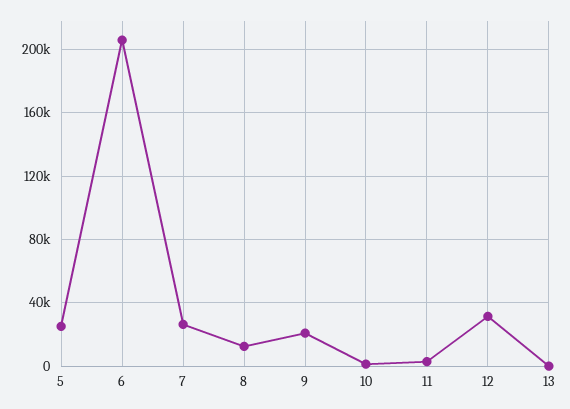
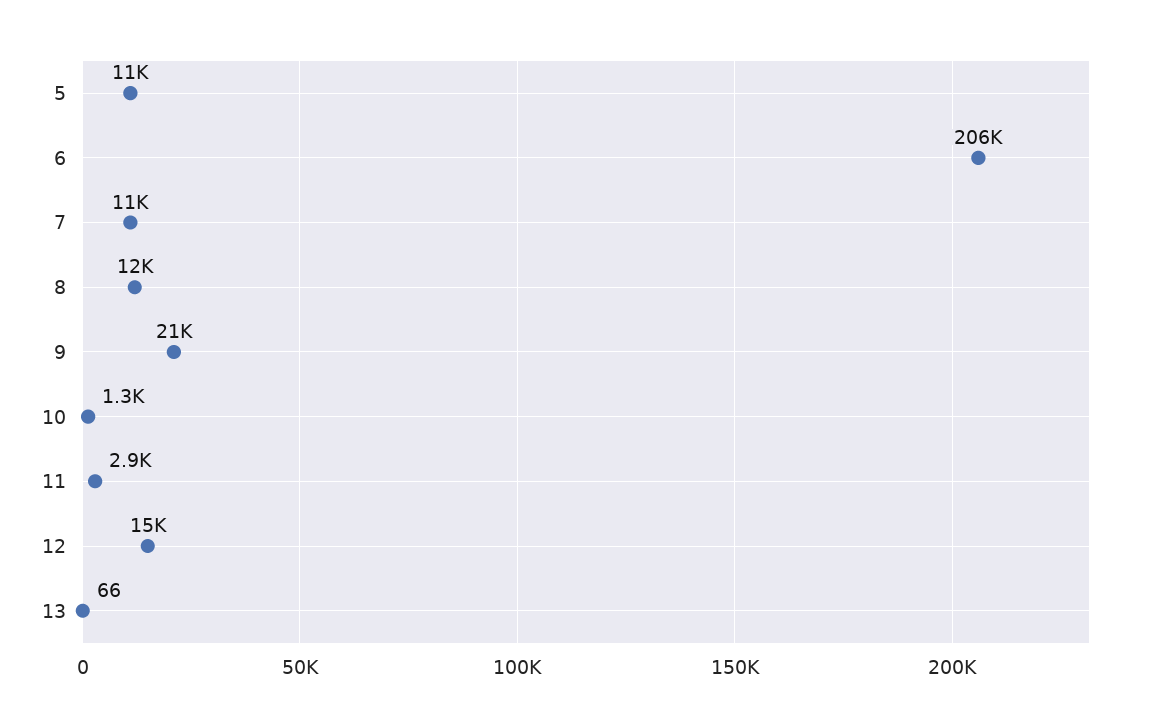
5: 25000 -> 11000
7: 25000 -> 11000
12: 30000 -> 15000

